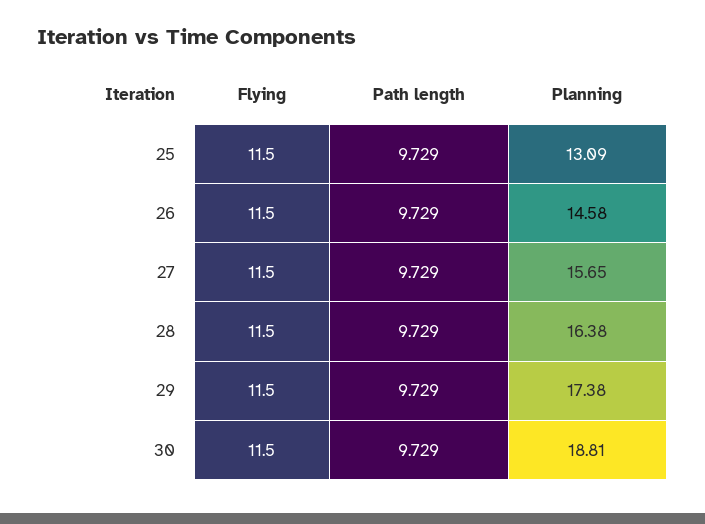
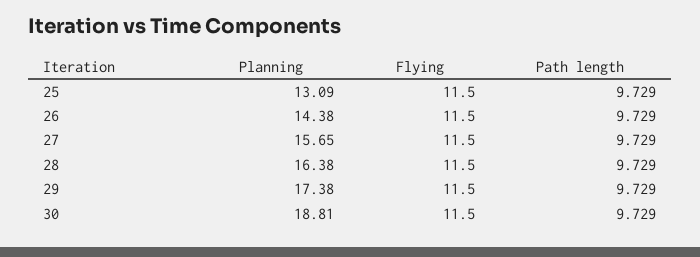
Planning, 26: 14.58 -> 14.38

